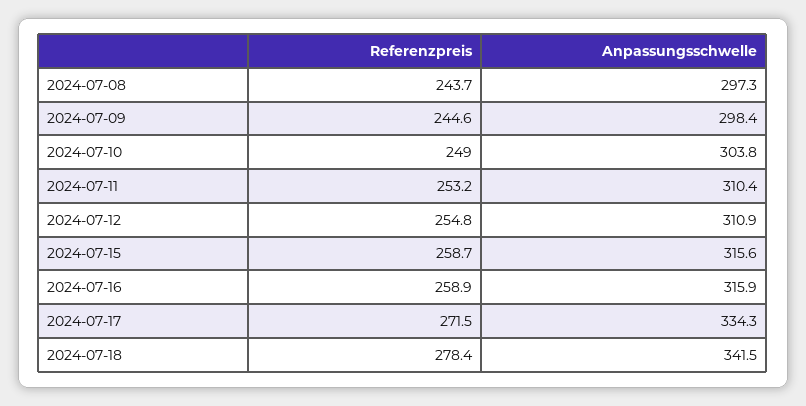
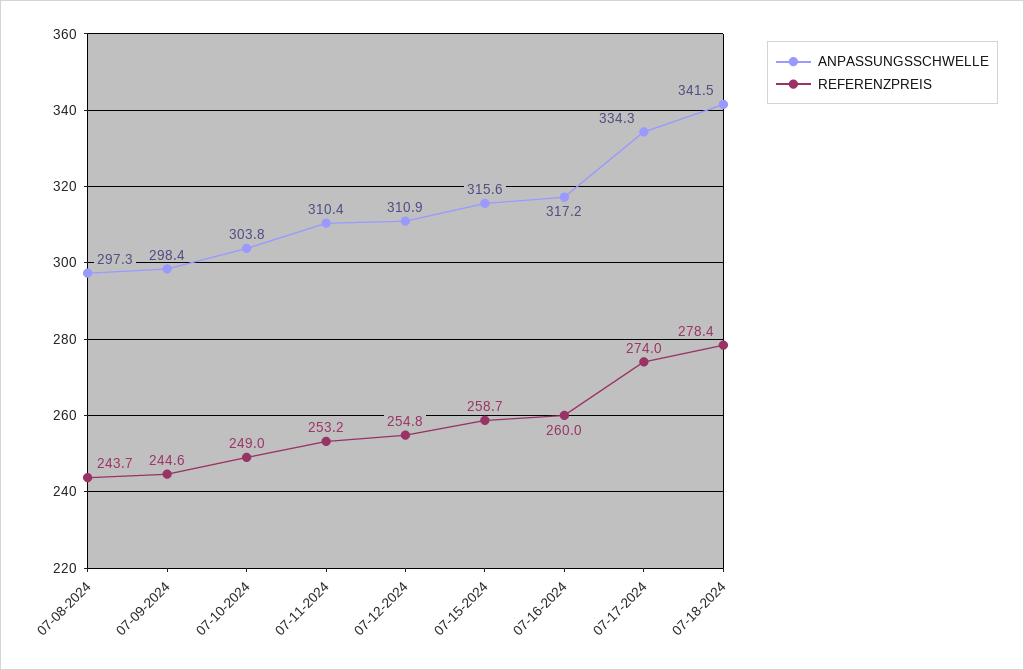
Referenzpreis, 2024-07-16: 258.9 -> 260
Anpassungsschwelle, 2024-07-16: 315.9 -> 317.2
Referenzpreis, 2024-07-17: 271.5 -> 274

